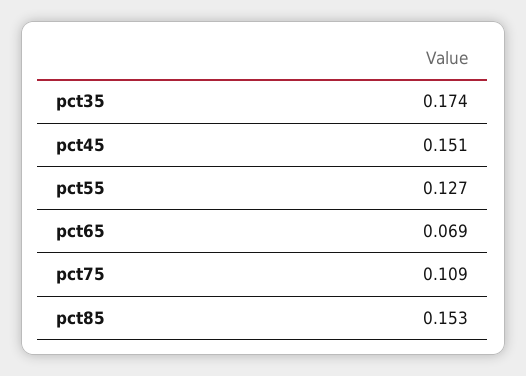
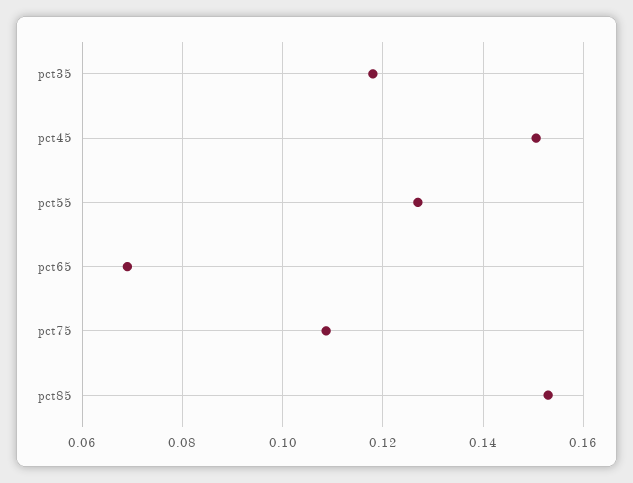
pct35: 0.174 -> 0.118

